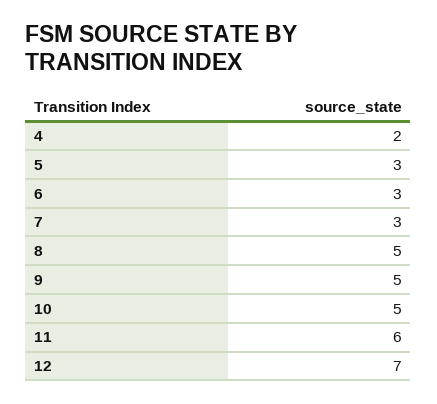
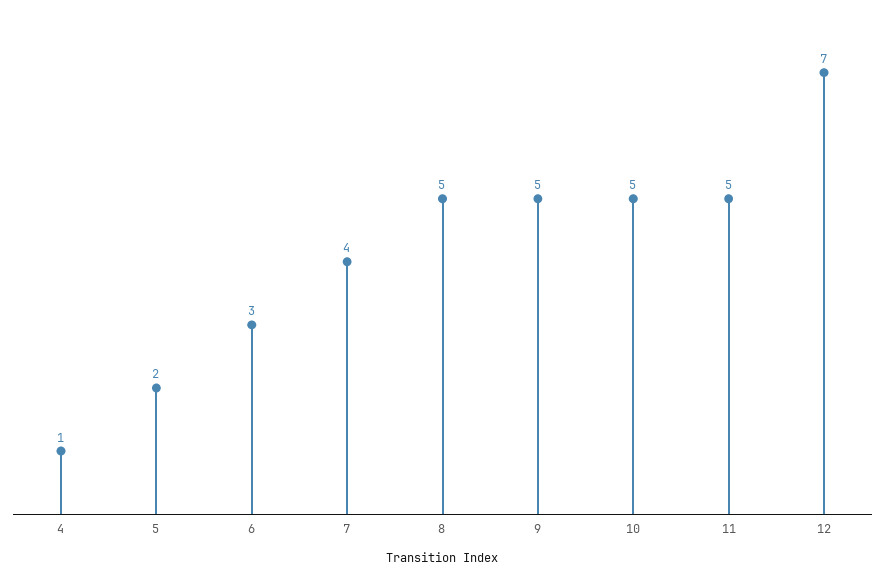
4: 2 -> 1
5: 3 -> 2
7: 3 -> 4
11: 6 -> 5

